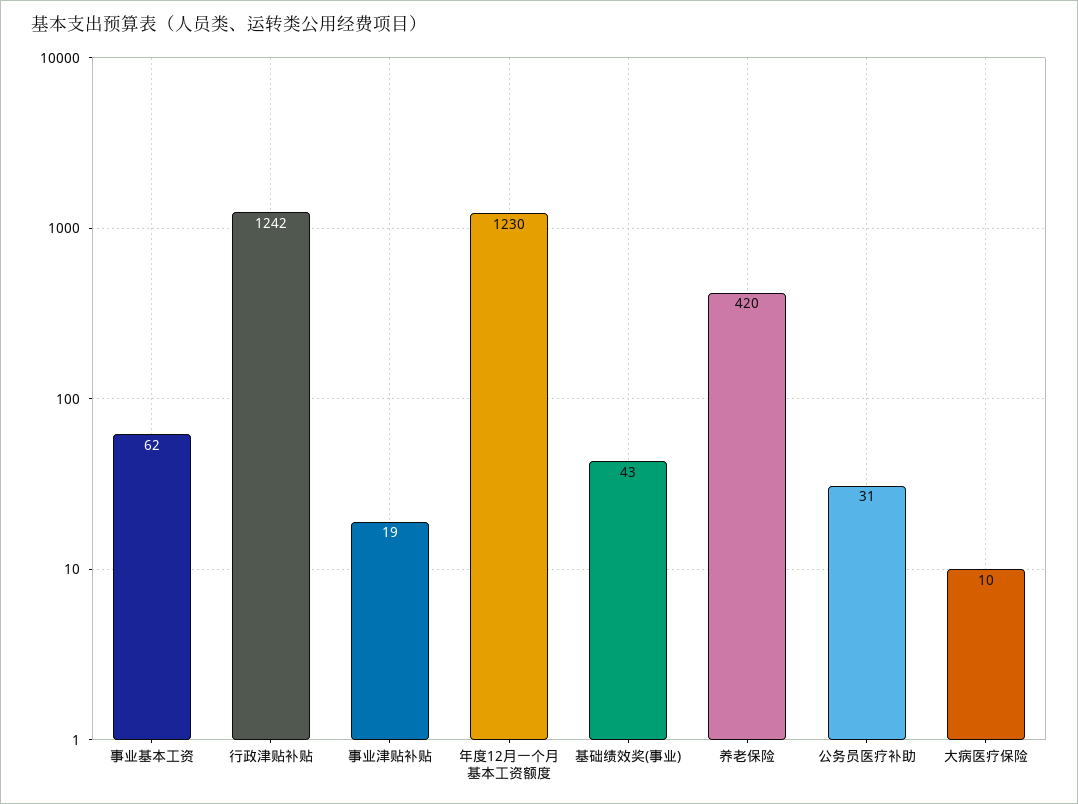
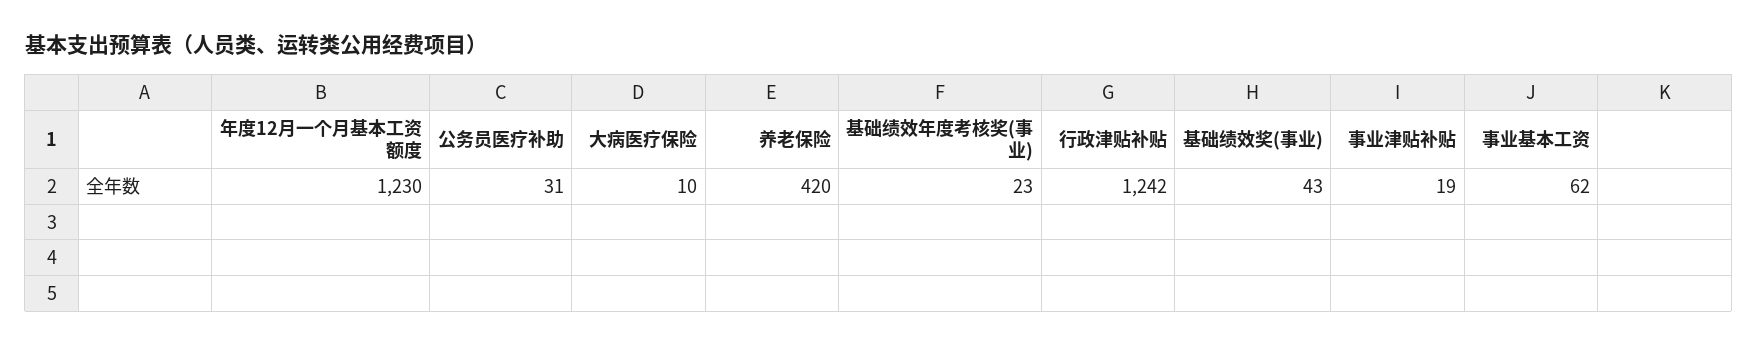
基础绩效年度考核奖(事业): none -> 23

